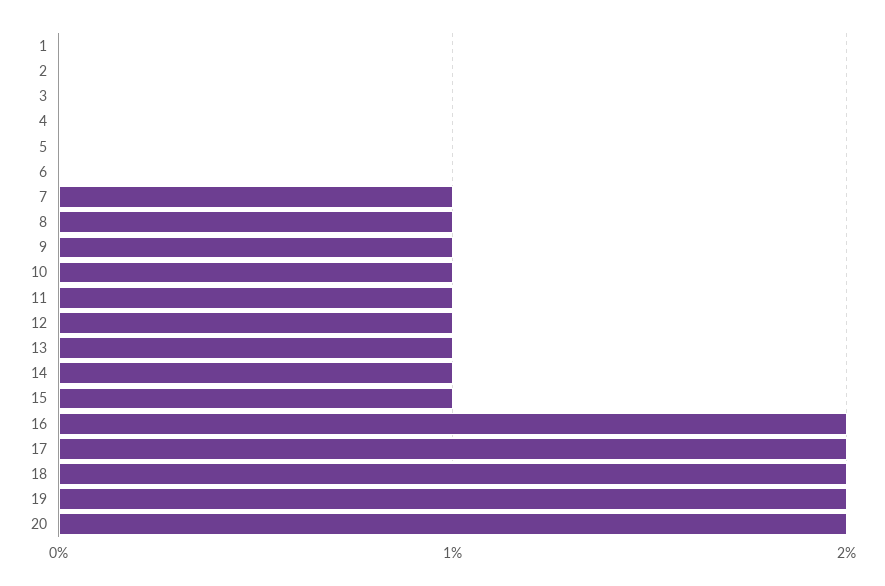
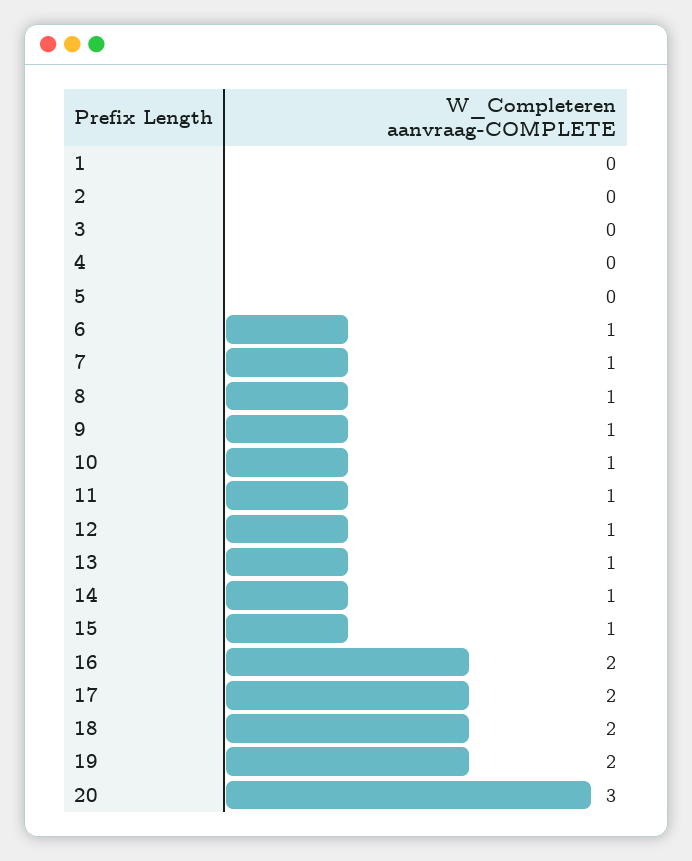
6: 0 -> 1
20: 2 -> 3

